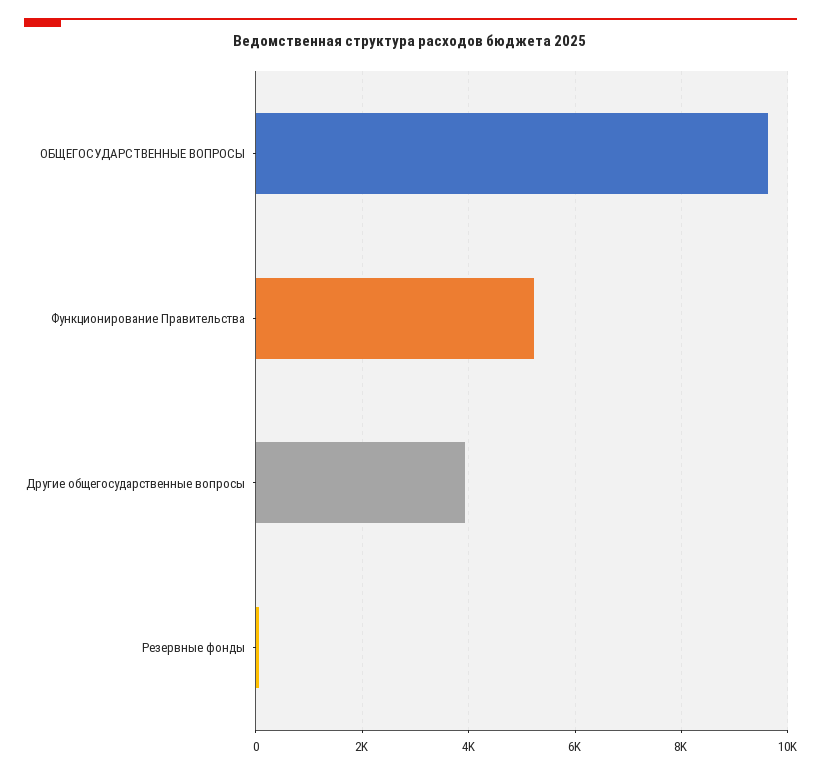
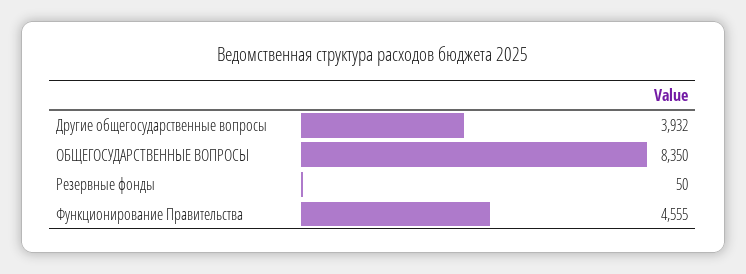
ОБЩЕГОСУДАРСТВЕННЫЕ ВОПРОСЫ: 9600 -> 8350
Функционирование Правительства: 5200 -> 4555

